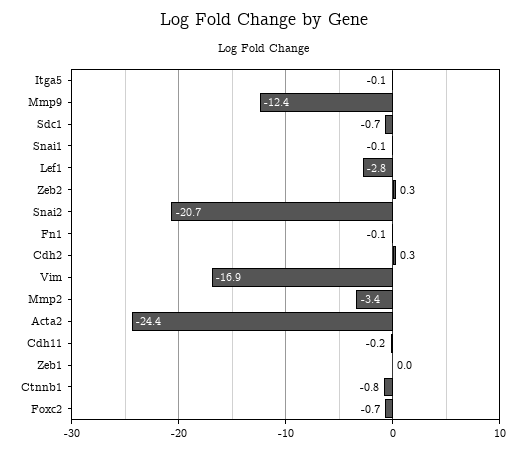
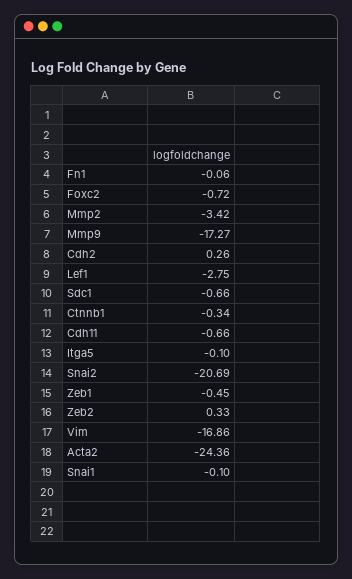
Mmp9: -12.4 -> -17.27
Cdh11: -0.2 -> -0.66
Zeb1: 0 -> -0.45
Ctnnb1: -0.8 -> -0.34

